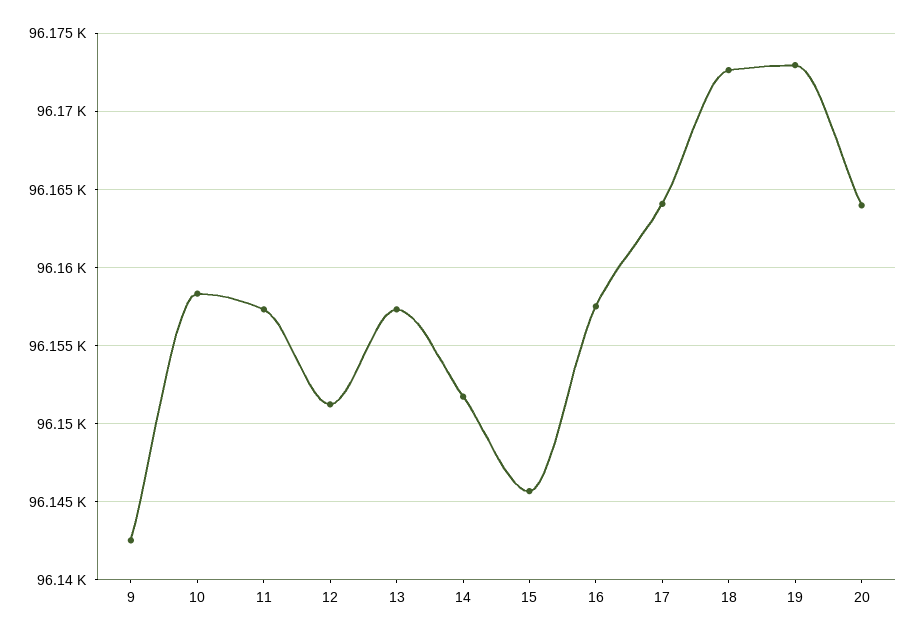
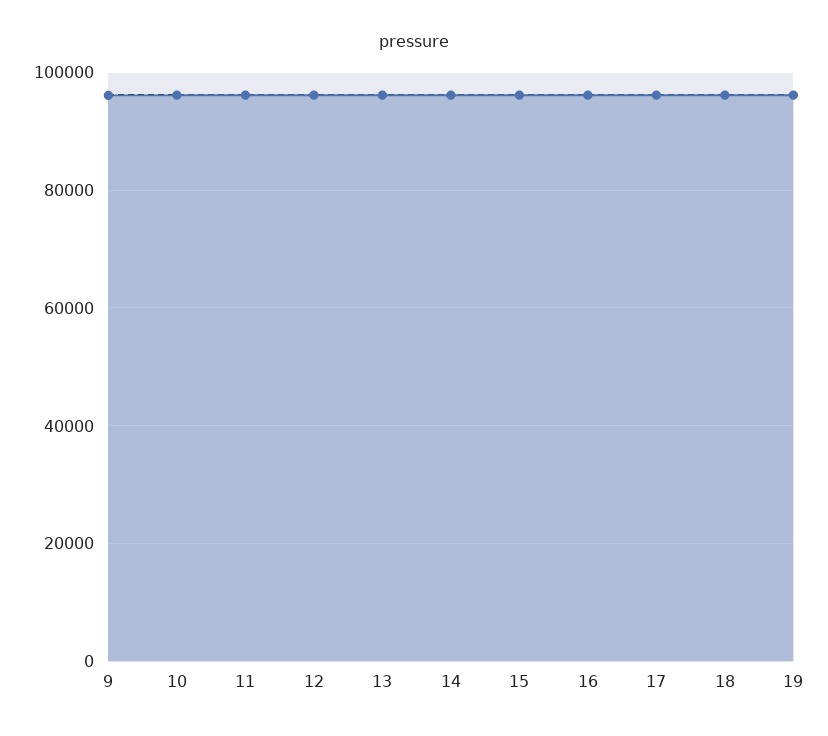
20: 96164 -> none

